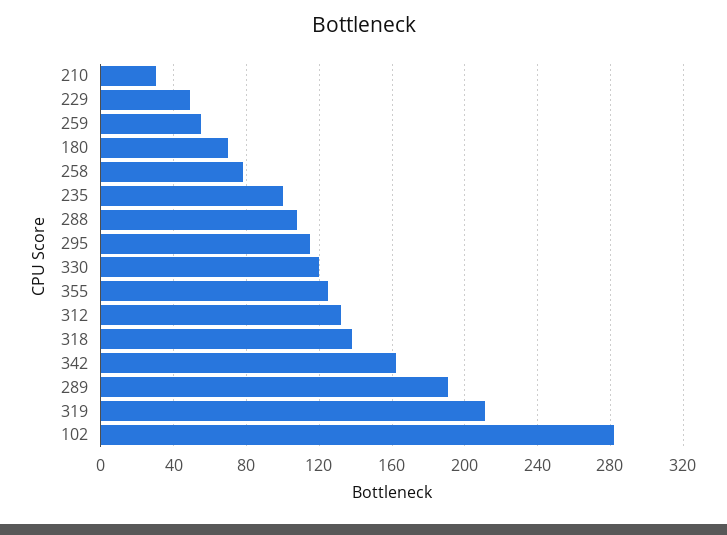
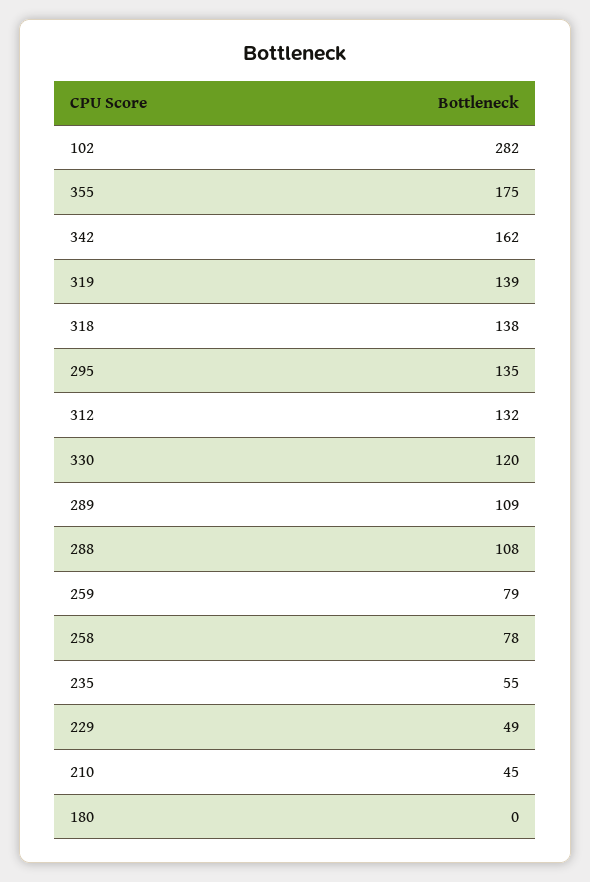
210: 30 -> 45
259: 55 -> 79
180: 70 -> 0
235: 100 -> 55
295: 115 -> 135
355: 125 -> 175
289: 190 -> 109
319: 210 -> 139

